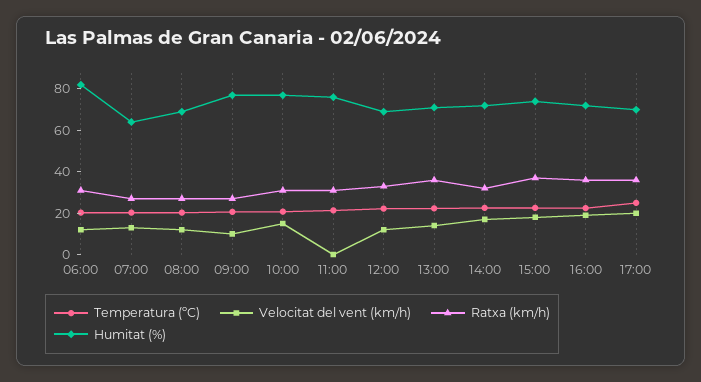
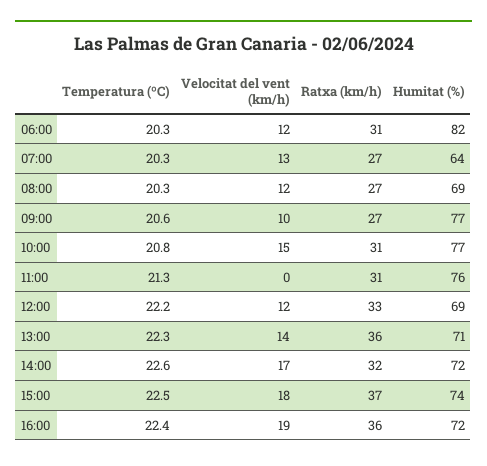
Temperatura (ºC), 17:00: 25 -> none
Velocitat del vent (km/h), 17:00: 20 -> none
Ratxa (km/h), 17:00: 35 -> none
Humitat (%), 17:00: 70 -> none

